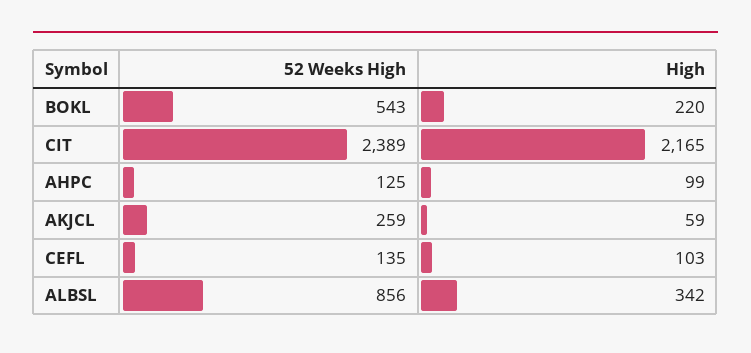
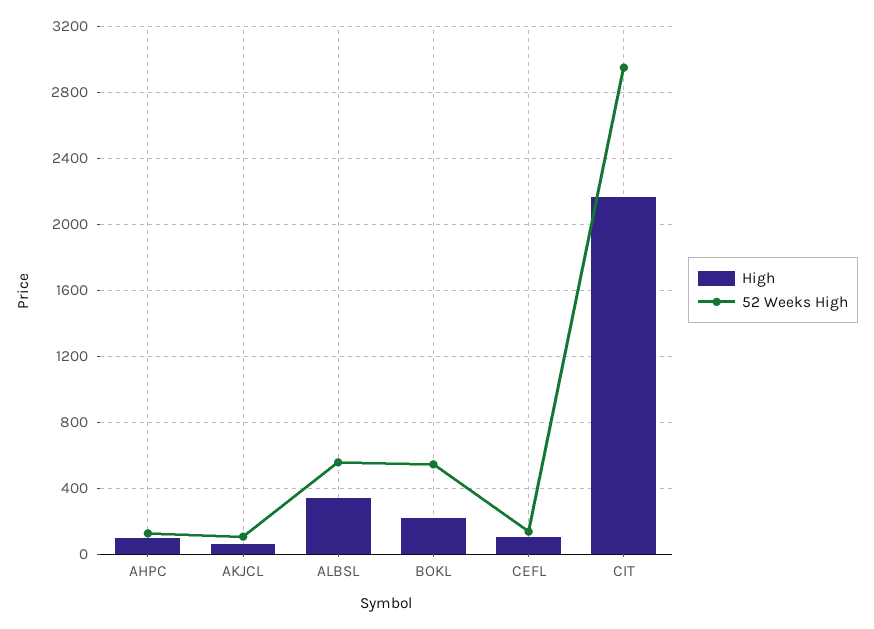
52 Weeks High, CIT: 2389 -> 2950
52 Weeks High, AKJCL: 259 -> 100
52 Weeks High, ALBSL: 856 -> 550

